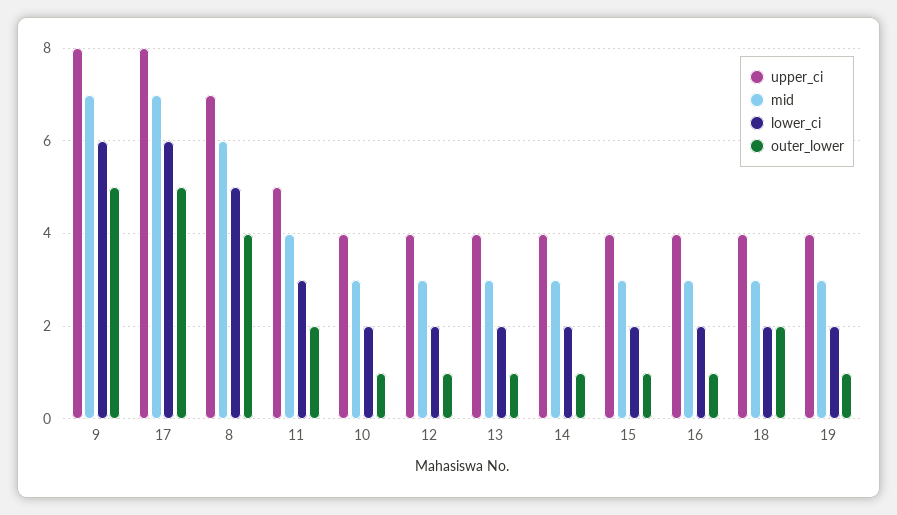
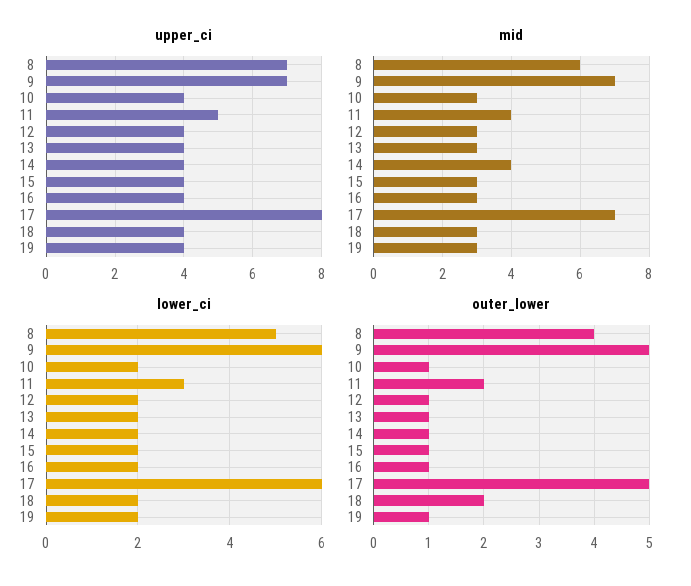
upper_ci, 9: 8 -> 7
mid, 14: 3 -> 4

